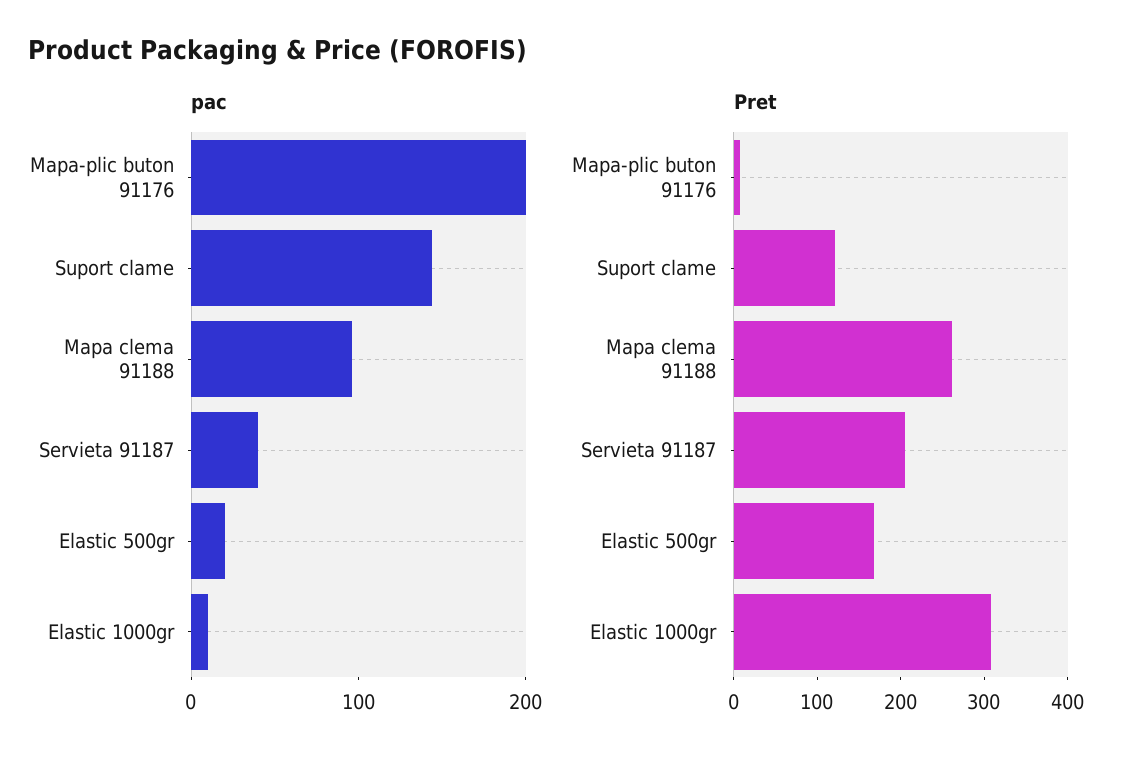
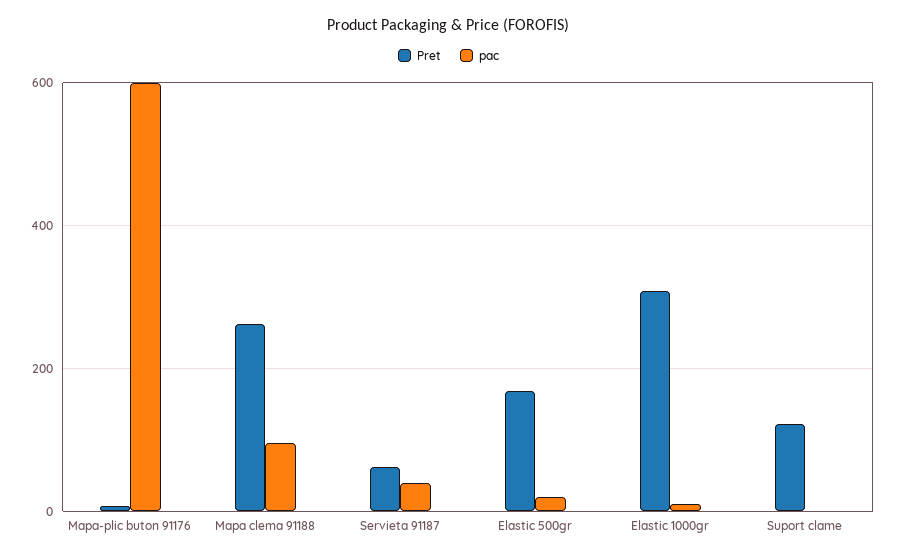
pac, Mapa-plic buton 91176: 200 -> 600
pac, Suport clame: 140 -> 0
Pret, Servieta 91187: 200 -> 60

